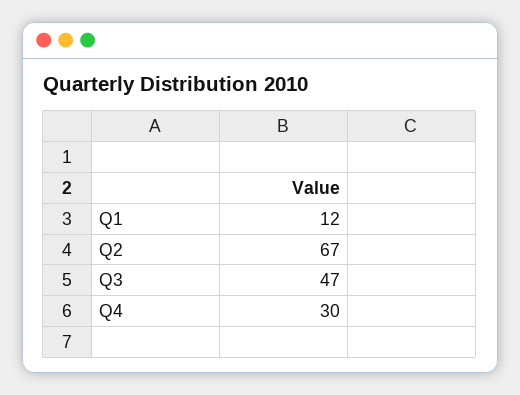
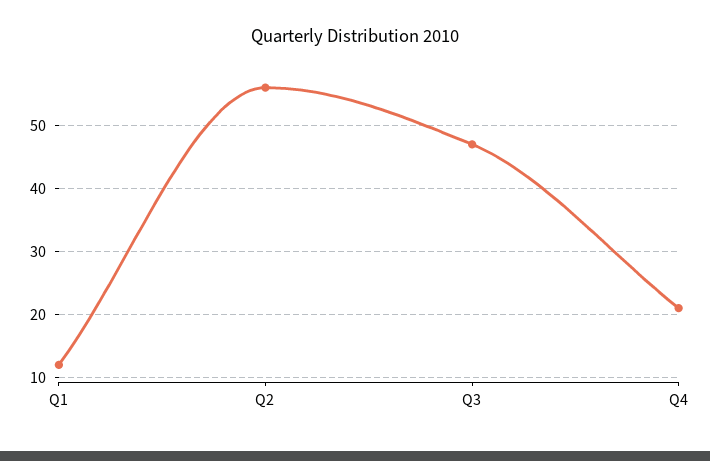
Q2: 67 -> 56
Q4: 30 -> 21

